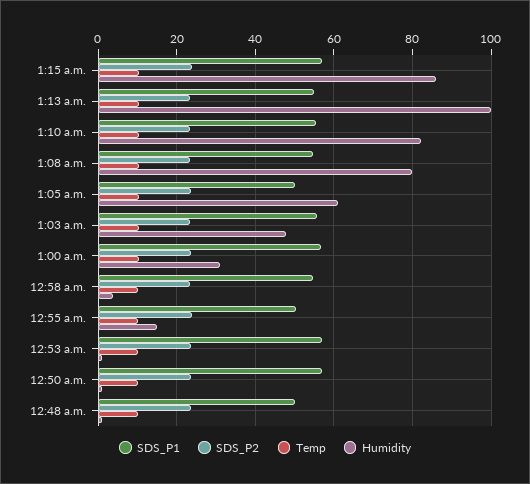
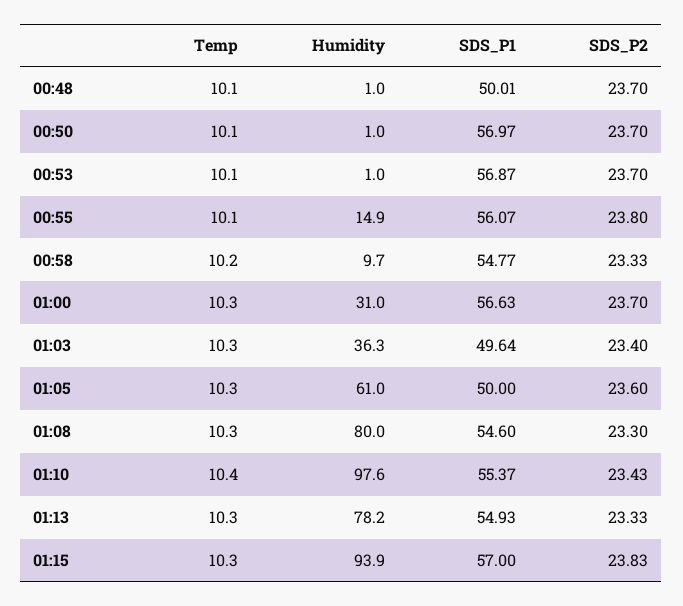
Humidity, 1:15 a.m.: 86 -> 93.9
Humidity, 1:13 a.m.: 100 -> 78.2
Humidity, 1:10 a.m.: 82 -> 97.6
SDS_P1, 1:03 a.m.: 56 -> 49.64
Humidity, 1:03 a.m.: 48 -> 36.3
Humidity, 12:58 a.m.: 4 -> 9.7
SDS_P1, 12:55 a.m.: 50 -> 56.07

